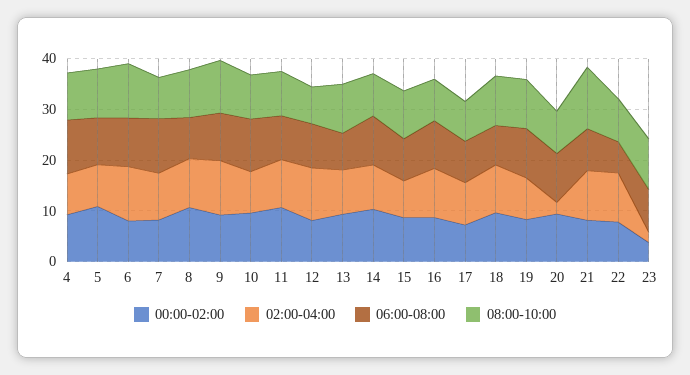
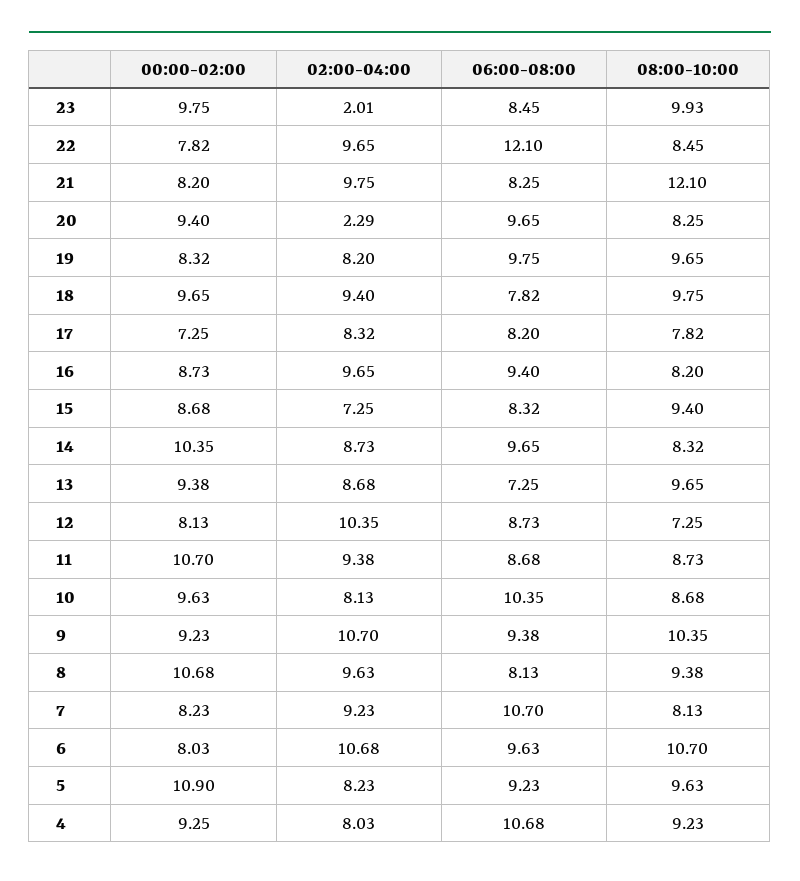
06:00-08:00, 22: 6 -> 12.1
00:00-02:00, 23: 4 -> 9.75

